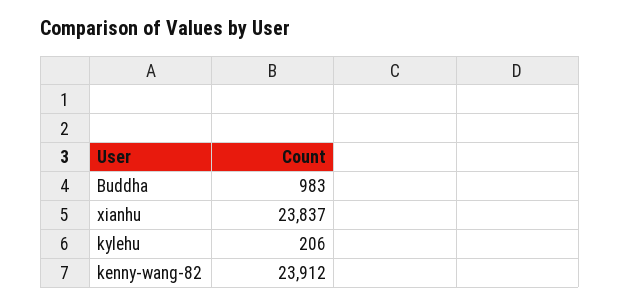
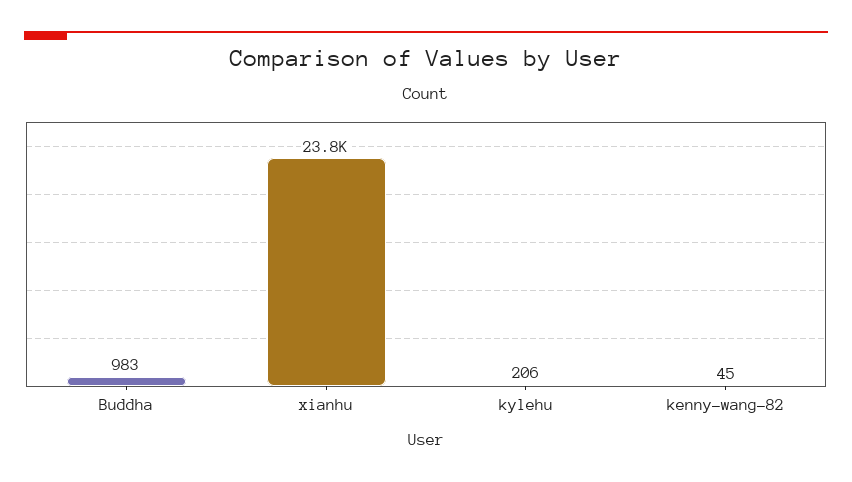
kenny-wang-82: 23912 -> 45

